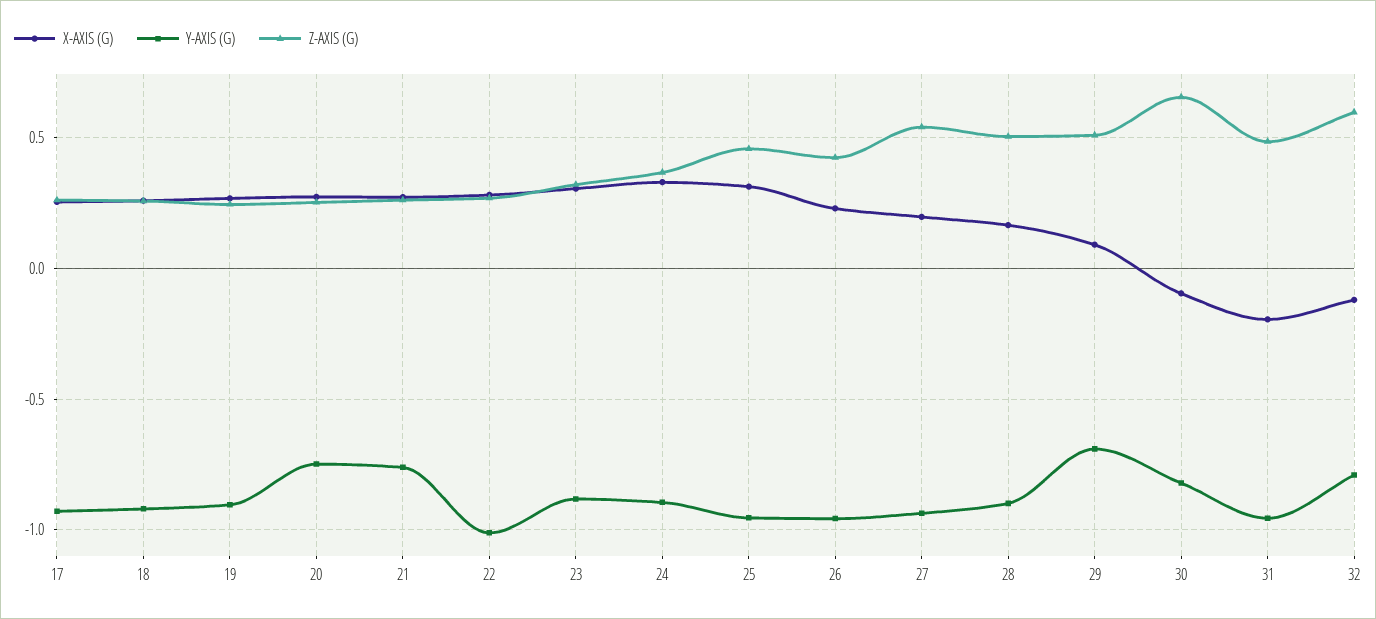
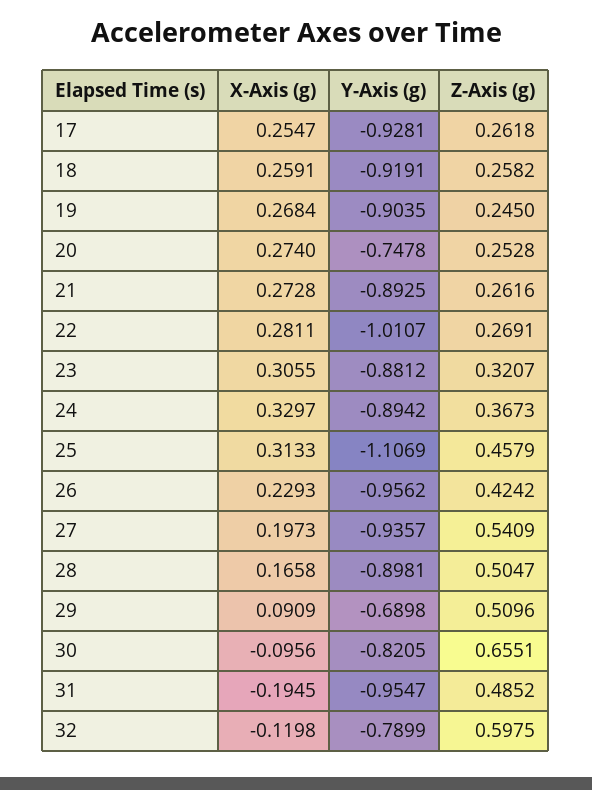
Y-AXIS (G), 21: -0.75 -> -0.8925
Y-AXIS (G), 25: -0.95 -> -1.1069

